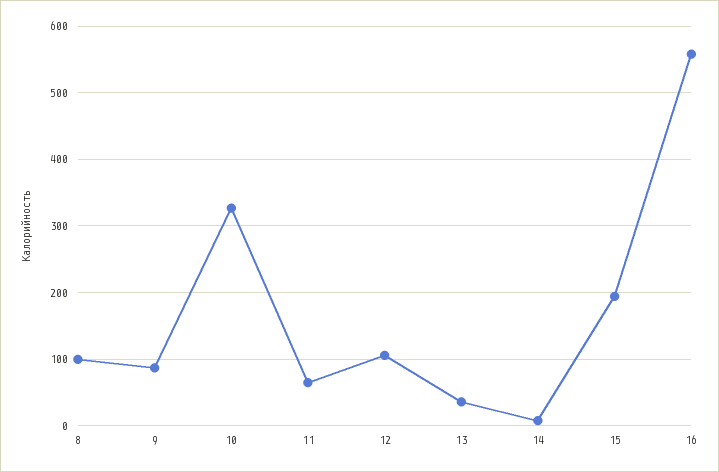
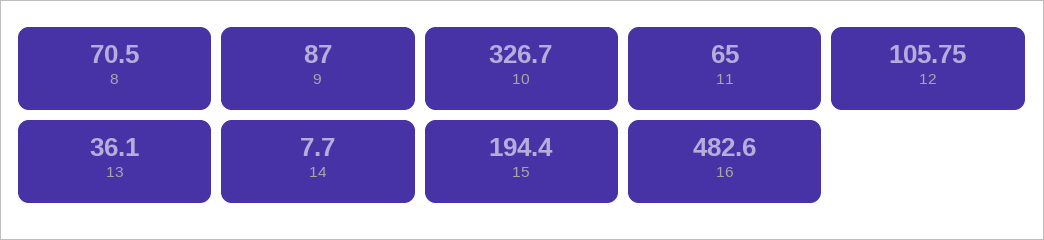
8: 100 -> 70.5
16: 560 -> 482.6

